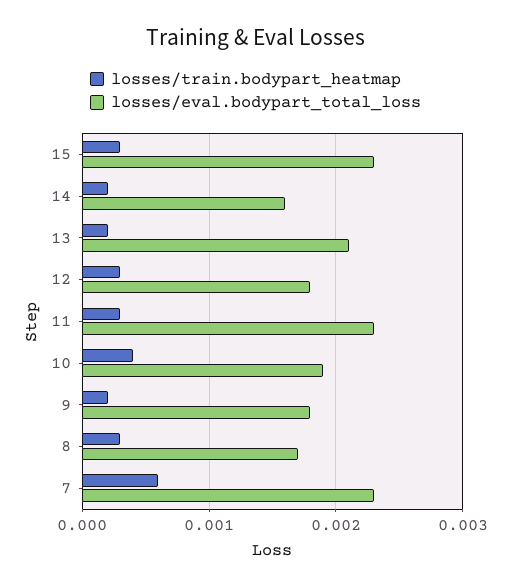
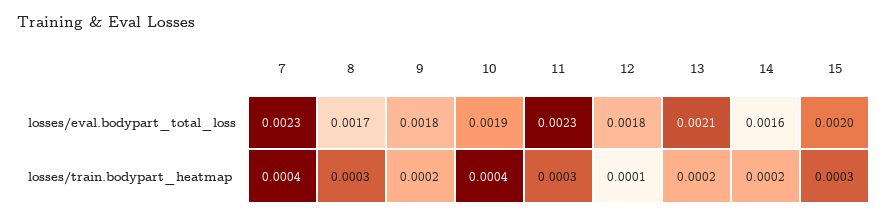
losses/eval.bodypart_total_loss, 15: 0.0023 -> 0.002
losses/train.bodypart_heatmap, 12: 0.0003 -> 0.0001
losses/train.bodypart_heatmap, 7: 0.0006 -> 0.0004

